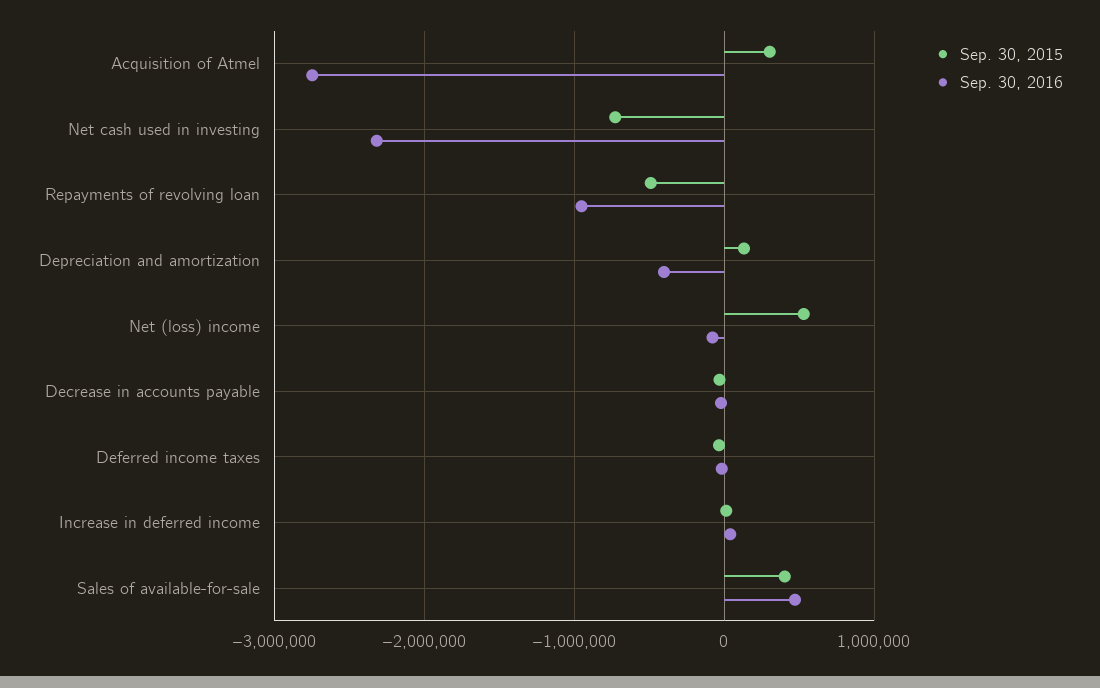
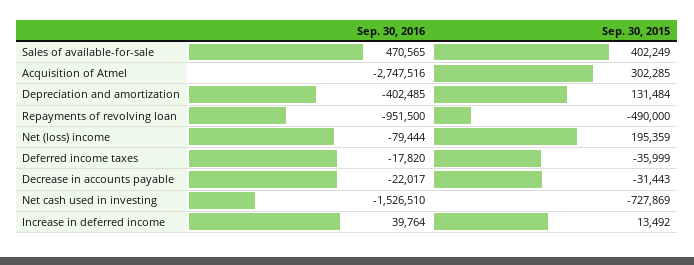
Sep. 30, 2016, Net cash used in investing: -2300000 -> -1526510
Sep. 30, 2015, Net (loss) income: 500000 -> 195359

